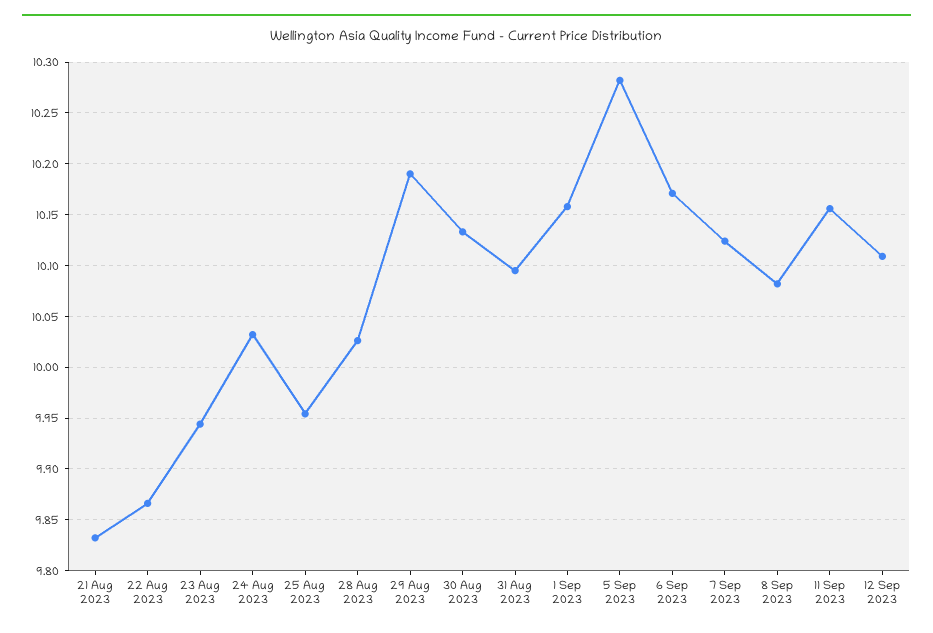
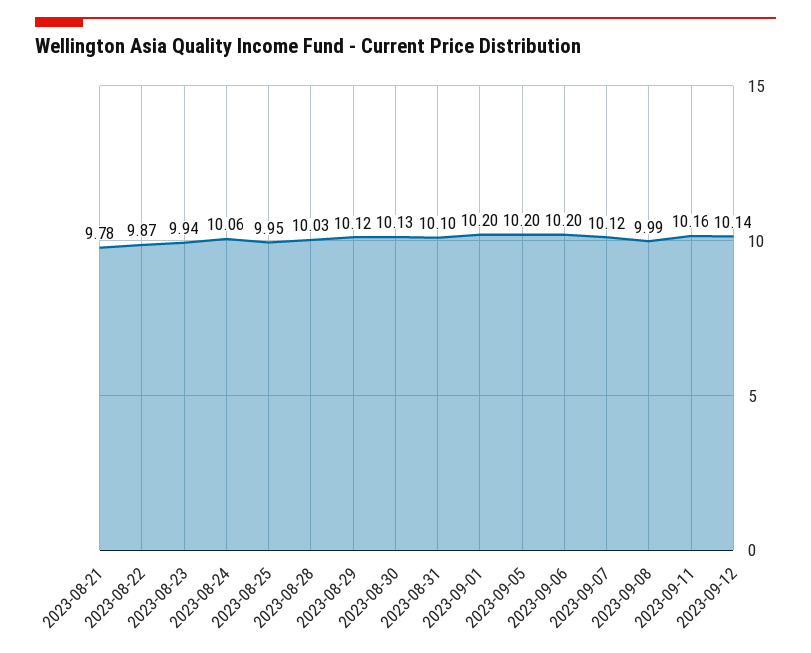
21 Aug 2023: 9.83 -> 9.78
24 Aug 2023: 10.03 -> 10.06
29 Aug 2023: 10.19 -> 10.12
1 Sep 2023: 10.16 -> 10.2
5 Sep 2023: 10.28 -> 10.2
6 Sep 2023: 10.17 -> 10.2
8 Sep 2023: 10.08 -> 9.99
12 Sep 2023: 10.11 -> 10.14

